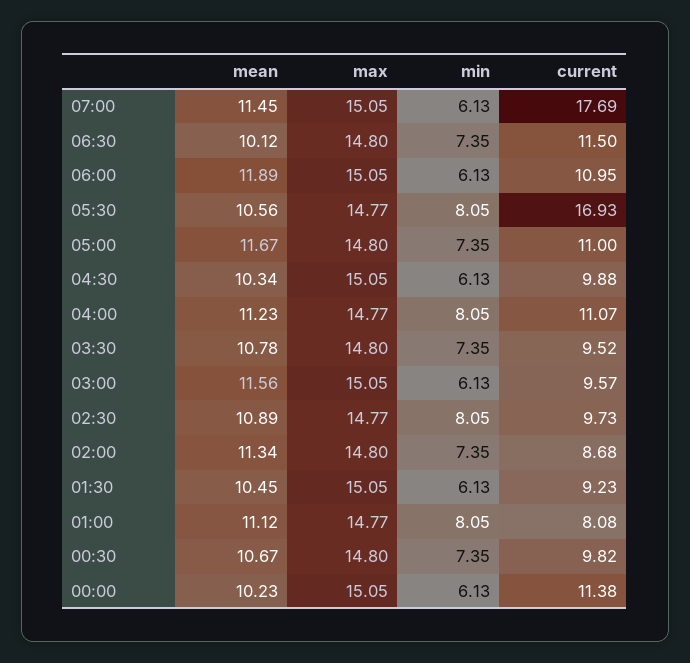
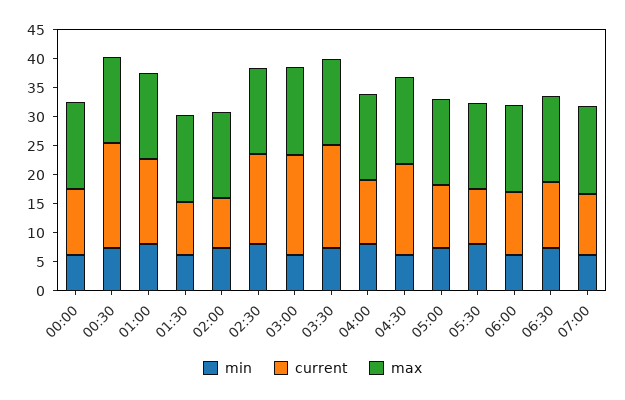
mean, 07:00: 11.45 -> none
current, 07:00: 17.69 -> 10
mean, 06:30: 10.12 -> none
mean, 06:00: 11.89 -> none
mean, 05:30: 10.56 -> none
current, 05:30: 16.93 -> 10
mean, 05:00: 11.67 -> none
mean, 04:30: 10.34 -> none
current, 04:30: 9.88 -> 15
mean, 04:00: 11.23 -> none
mean, 03:30: 10.78 -> none
current, 03:30: 9.52 -> 17.5
mean, 03:00: 11.56 -> none
current, 03:00: 9.57 -> 17.5
mean, 02:30: 10.89 -> none
current, 02:30: 9.73 -> 15
mean, 02:00: 11.34 -> none
mean, 01:30: 10.45 -> none
mean, 01:00: 11.12 -> none
current, 01:00: 8.08 -> 15
mean, 00:30: 10.67 -> none
current, 00:30: 9.82 -> 17.5
mean, 00:00: 10.23 -> none

